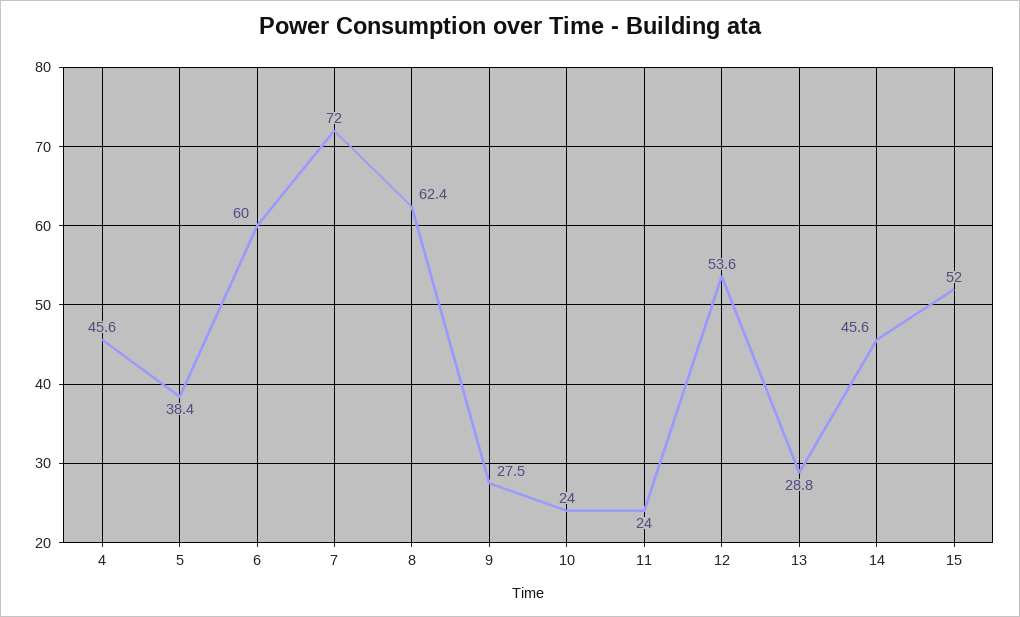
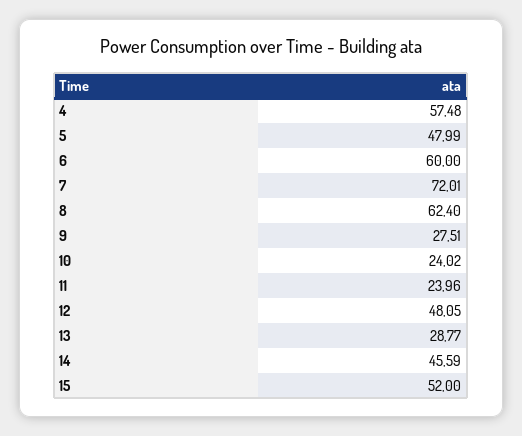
4: 45.6 -> 57.48
5: 38.4 -> 47.99
12: 53.6 -> 48.05

